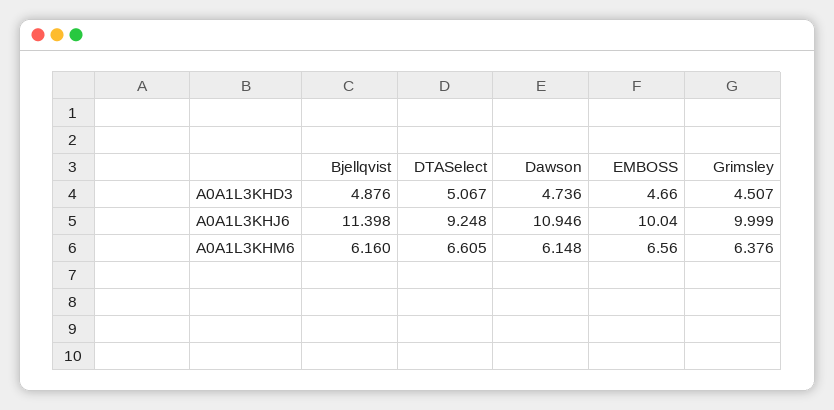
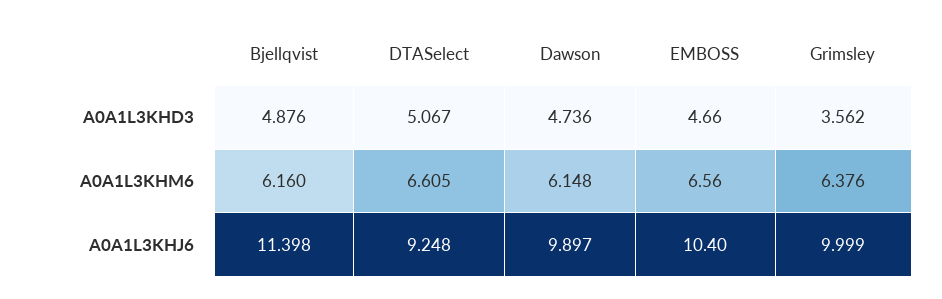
Grimsley, A0A1L3KHD3: 4.507 -> 3.562
Dawson, A0A1L3KHJ6: 10.946 -> 9.897
EMBOSS, A0A1L3KHJ6: 10.04 -> 10.4

